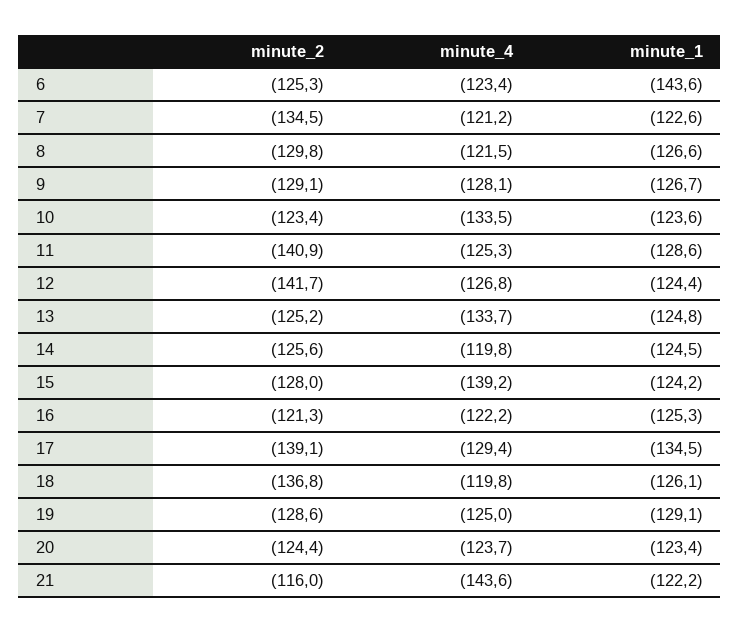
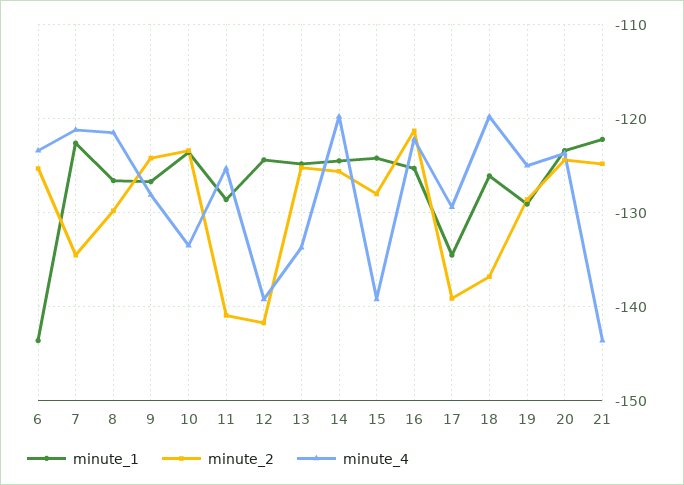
minute_2, 9: -129.1 -> -124
minute_4, 12: -126.8 -> -139
minute_2, 21: -116 -> -125

